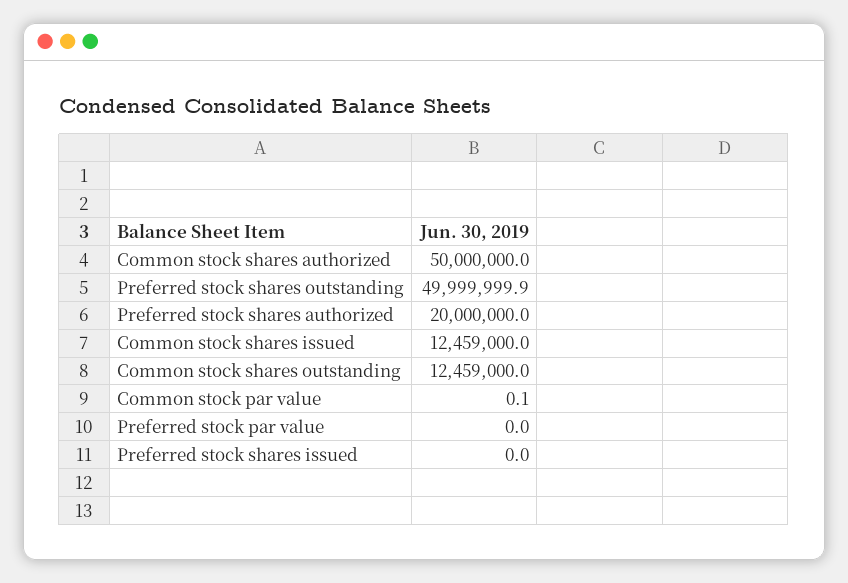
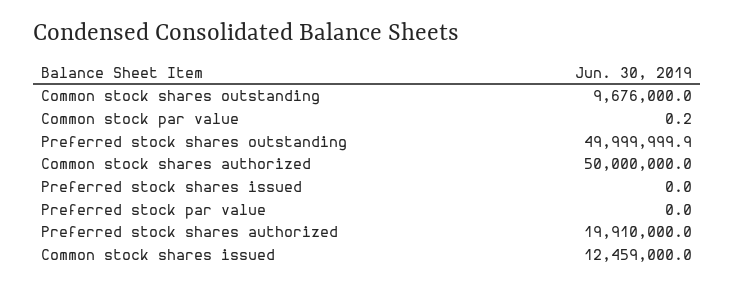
Preferred stock shares authorized: 20000000 -> 19910000
Common stock shares outstanding: 12459000 -> 9676000
Common stock par value: 0.1 -> 0.2

